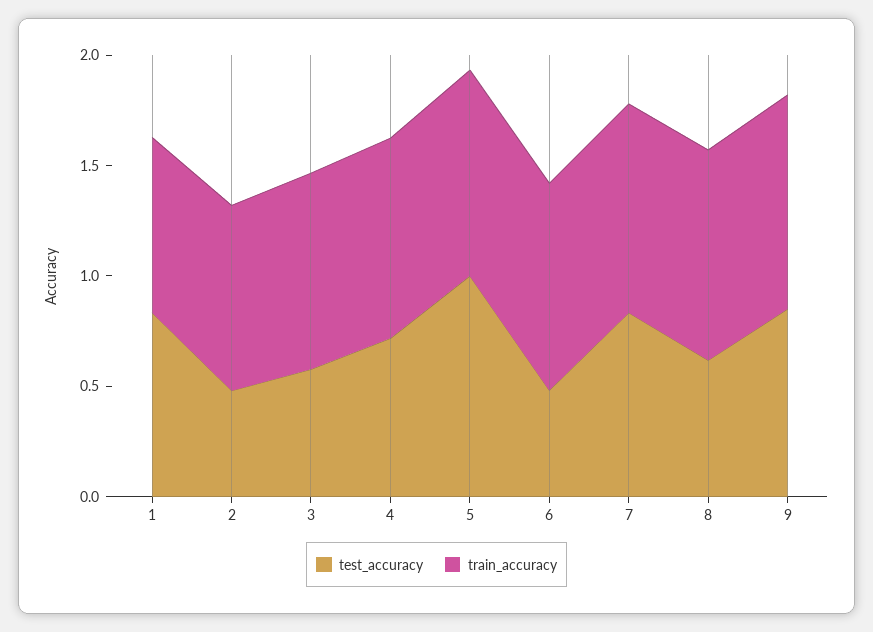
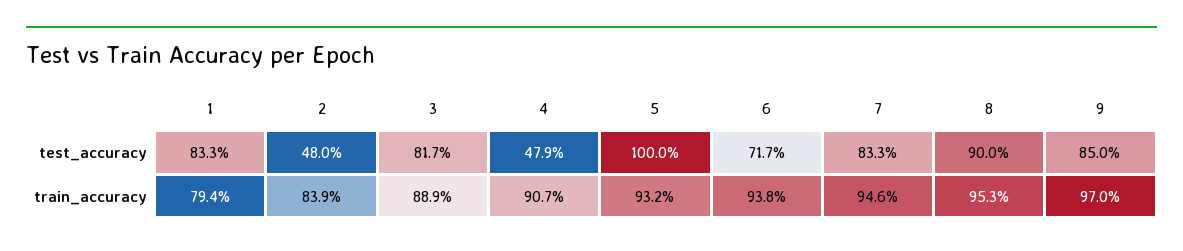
test_accuracy, 3: 0.6 -> 0.817
test_accuracy, 4: 0.7 -> 0.479
test_accuracy, 6: 0.5 -> 0.717
test_accuracy, 8: 0.6 -> 0.9

